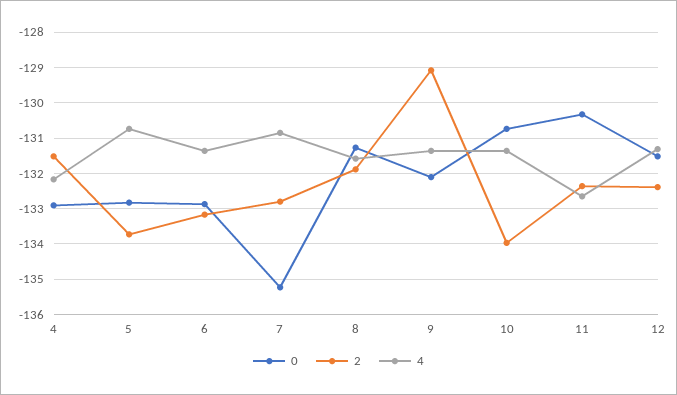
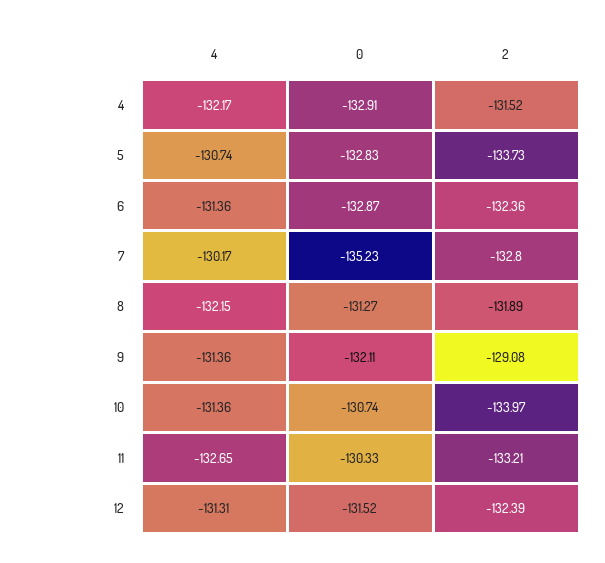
2, 6: -133.2 -> -132.36
4, 7: -130.8 -> -130.17
4, 8: -131.6 -> -132.15
2, 11: -132.4 -> -133.21

